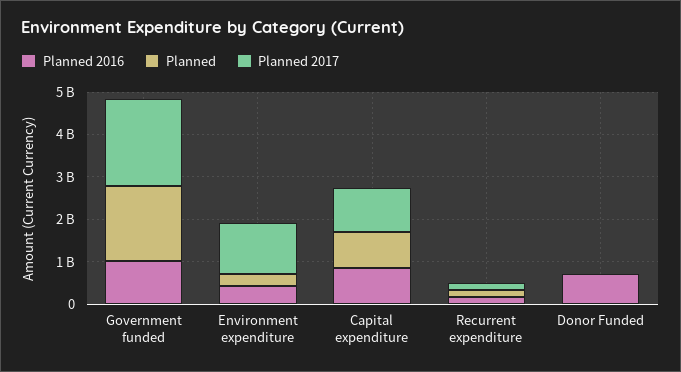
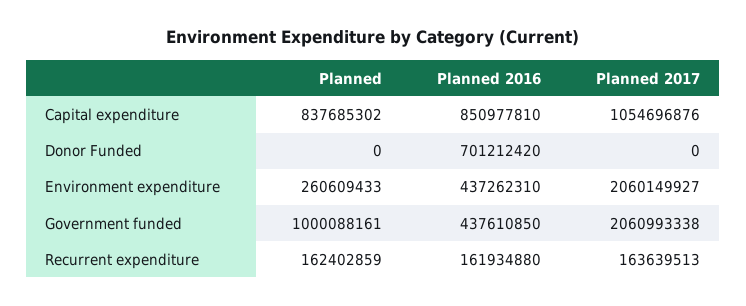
Planned 2016, Government funded: 1000000000 -> 437610850
Planned, Government funded: 1800000000 -> 1000088161
Planned 2017, Environment expenditure: 1200000000 -> 2060149927

